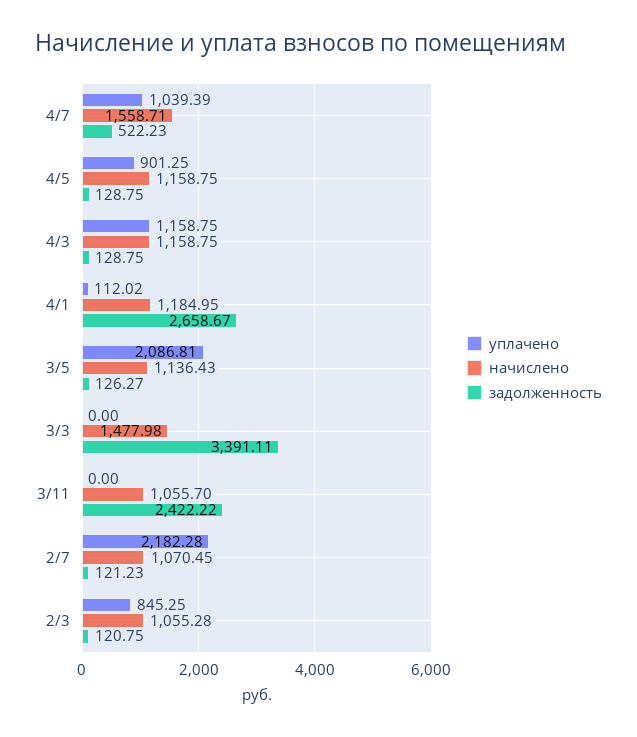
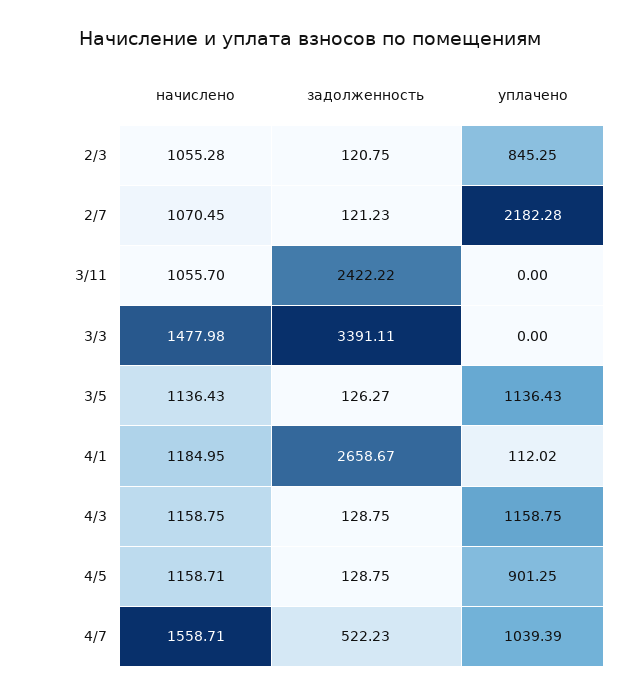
начислено, 4/5: 1158.75 -> 1158.71
уплачено, 3/5: 2086.81 -> 1136.43

